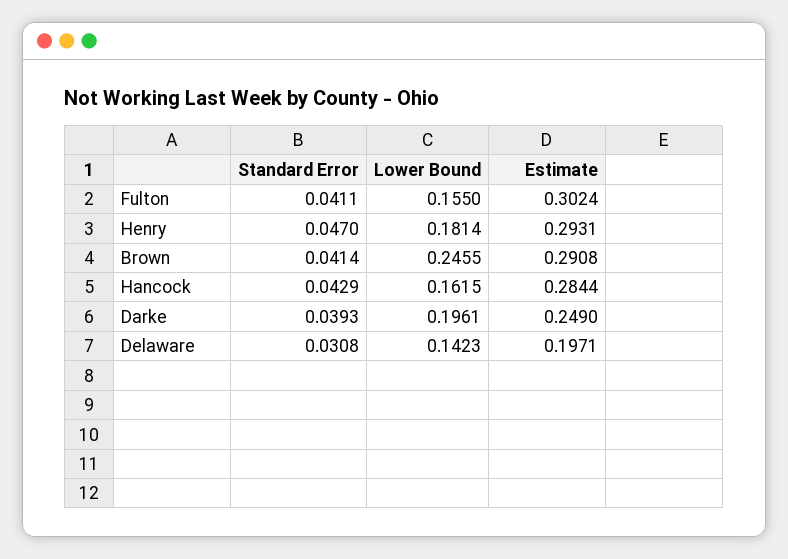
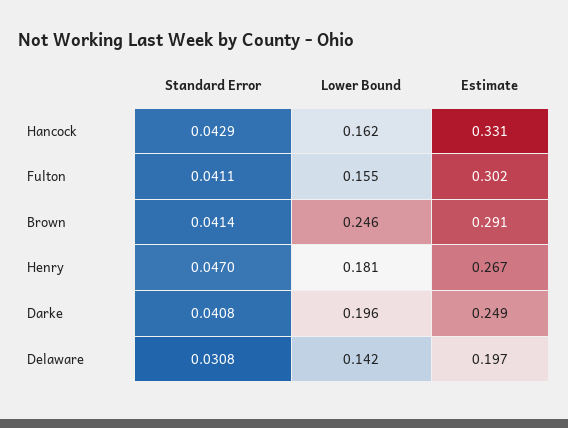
Estimate, Henry: 0.2931 -> 0.267
Estimate, Hancock: 0.2844 -> 0.331
Standard Error, Darke: 0.0393 -> 0.0408

